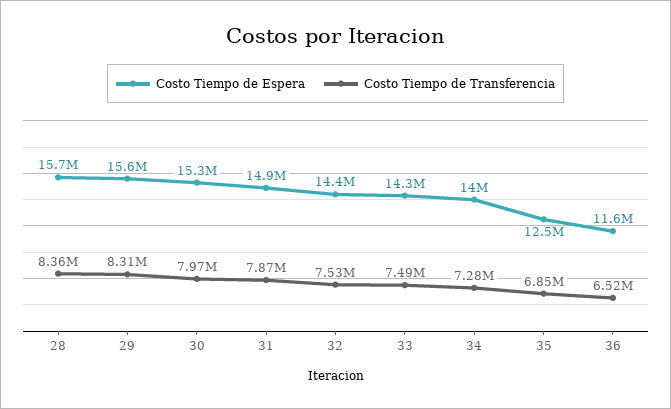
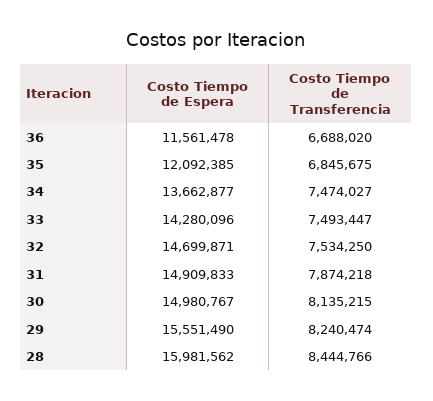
Costo Tiempo de Espera, 28: 15700000 -> 15981562
Costo Tiempo de Transferencia, 28: 8360000 -> 8444766
Costo Tiempo de Transferencia, 29: 8310000 -> 8240474
Costo Tiempo de Espera, 30: 15300000 -> 14980767
Costo Tiempo de Transferencia, 30: 7970000 -> 8135215
Costo Tiempo de Espera, 32: 14400000 -> 14699871
Costo Tiempo de Espera, 34: 14000000 -> 13662877
Costo Tiempo de Transferencia, 34: 7280000 -> 7474027
Costo Tiempo de Espera, 35: 12500000 -> 12092385
Costo Tiempo de Transferencia, 36: 6520000 -> 6688020

